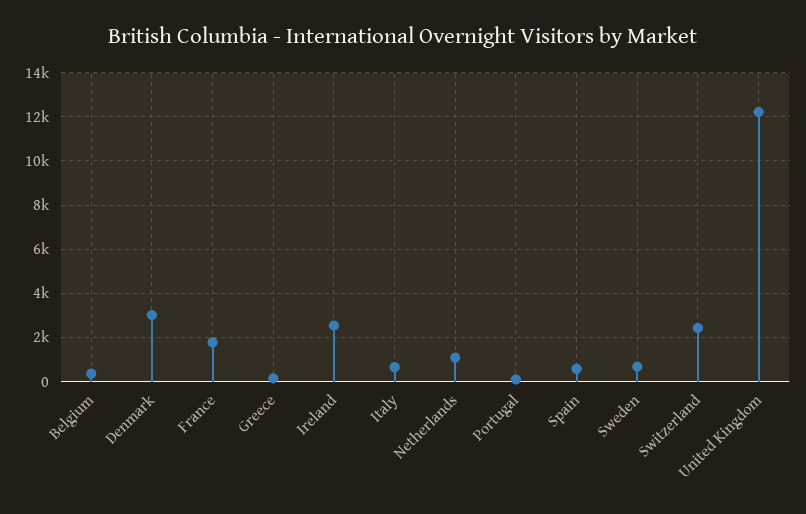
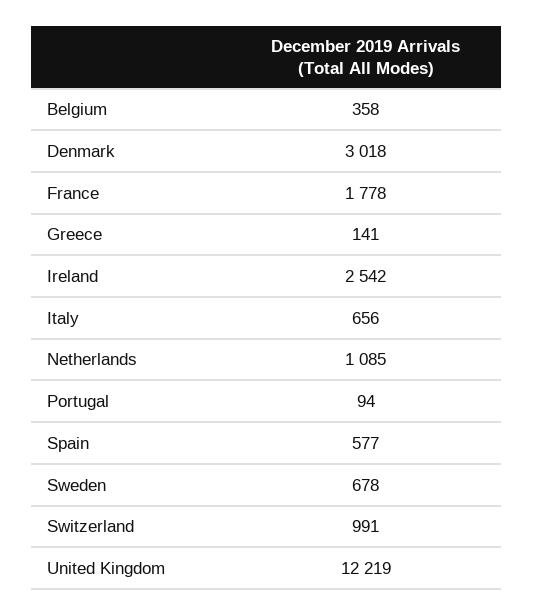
Switzerland: 2500 -> 991

